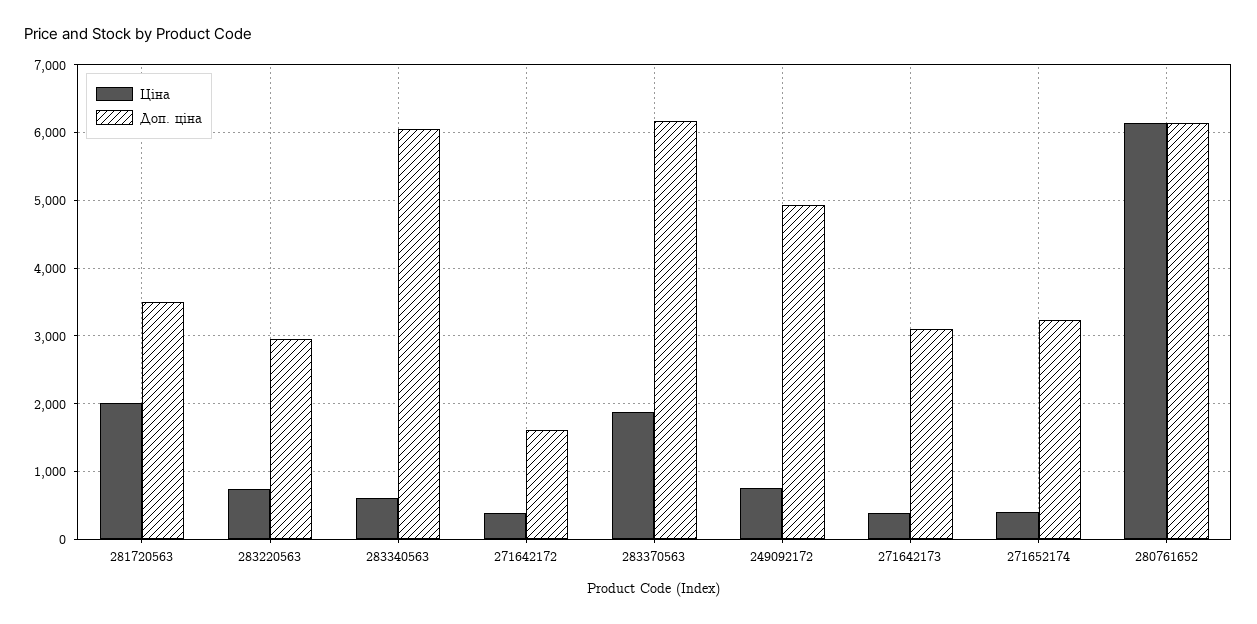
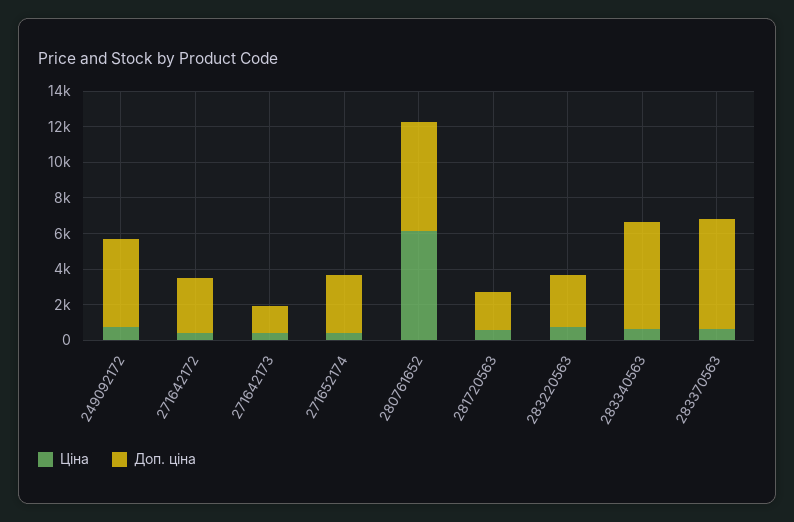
Ціна, 281720563: 2000 -> 500
Доп. ціна, 281720563: 3500 -> 2000
Доп. ціна, 271642172: 1600 -> 3000
Ціна, 283370563: 1900 -> 500
Доп. ціна, 271642173: 3100 -> 1500

